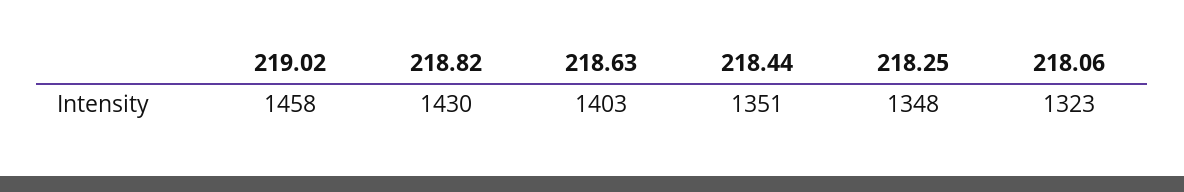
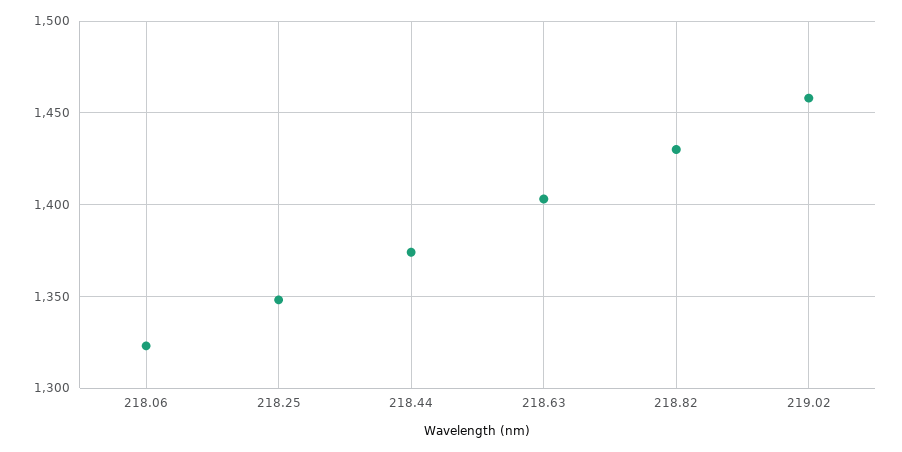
218.44: 1351 -> 1375

